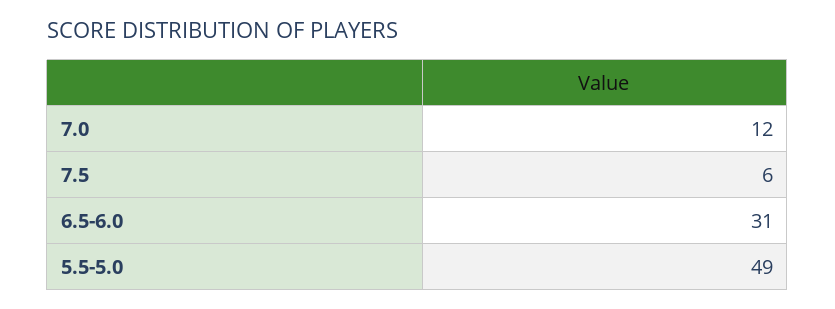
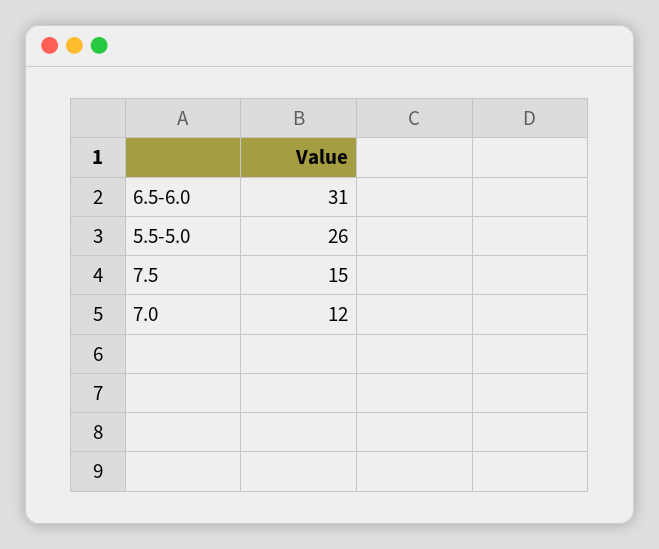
7.5: 6 -> 15
5.5-5.0: 49 -> 26

